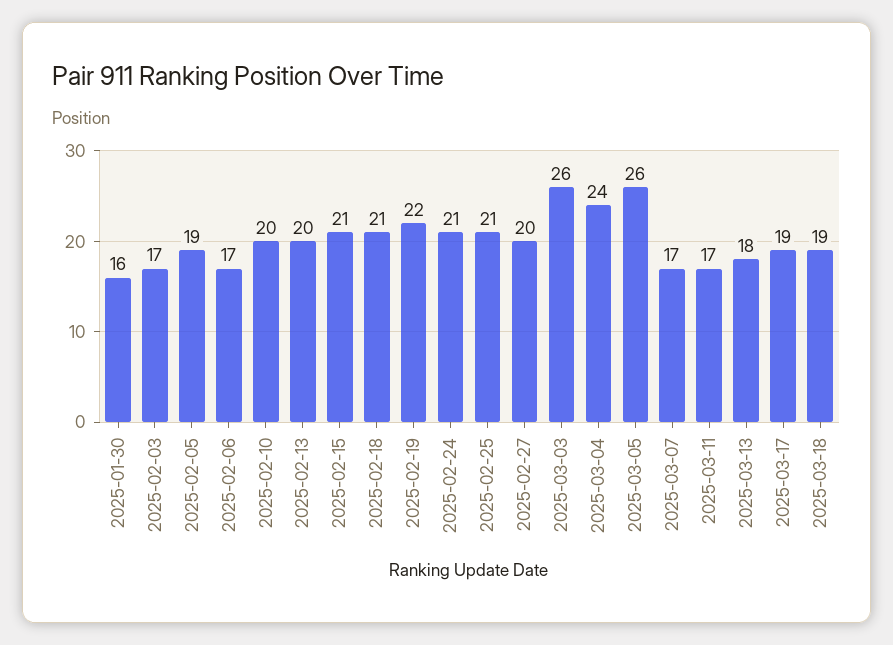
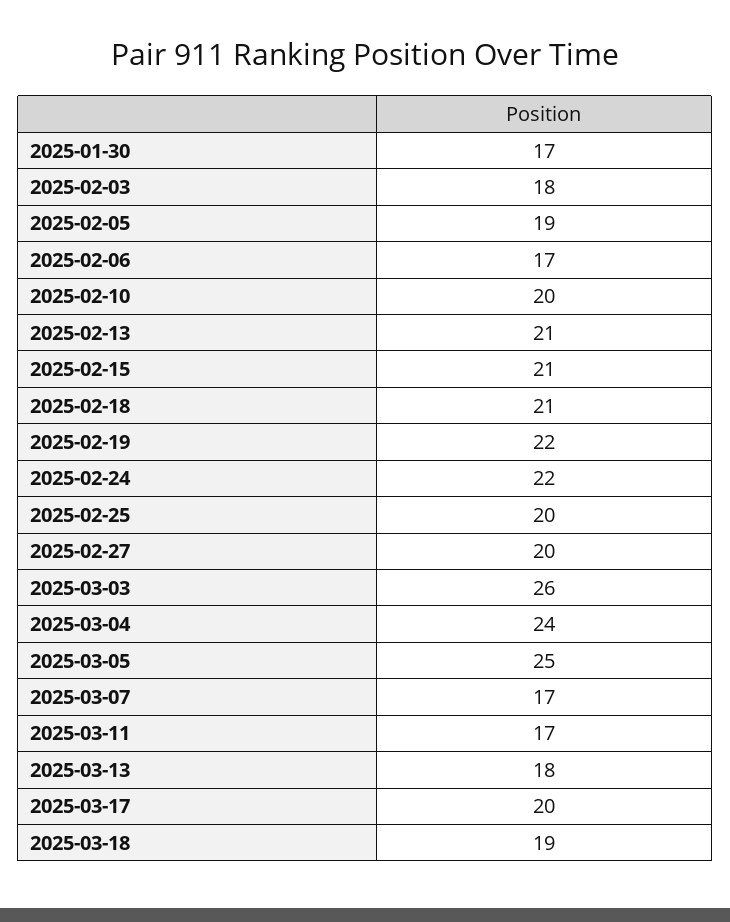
2025-01-30: 16 -> 17
2025-02-03: 17 -> 18
2025-02-13: 20 -> 21
2025-02-24: 21 -> 22
2025-02-25: 21 -> 20
2025-03-05: 26 -> 25
2025-03-17: 19 -> 20

